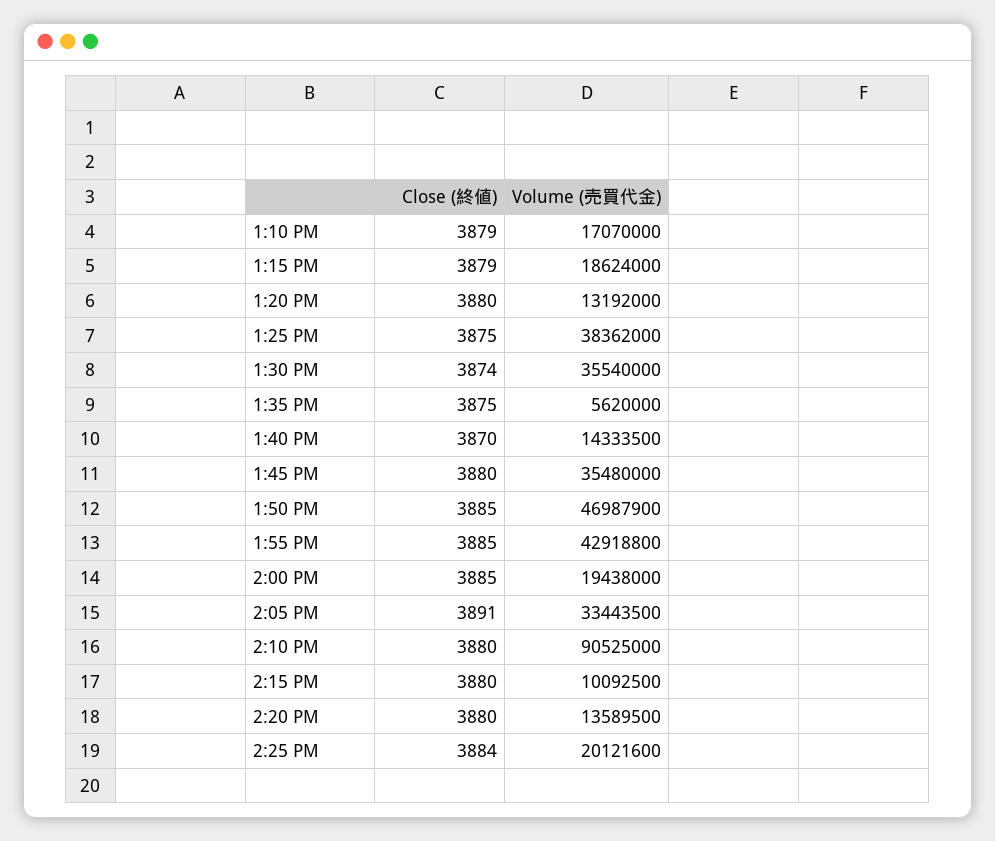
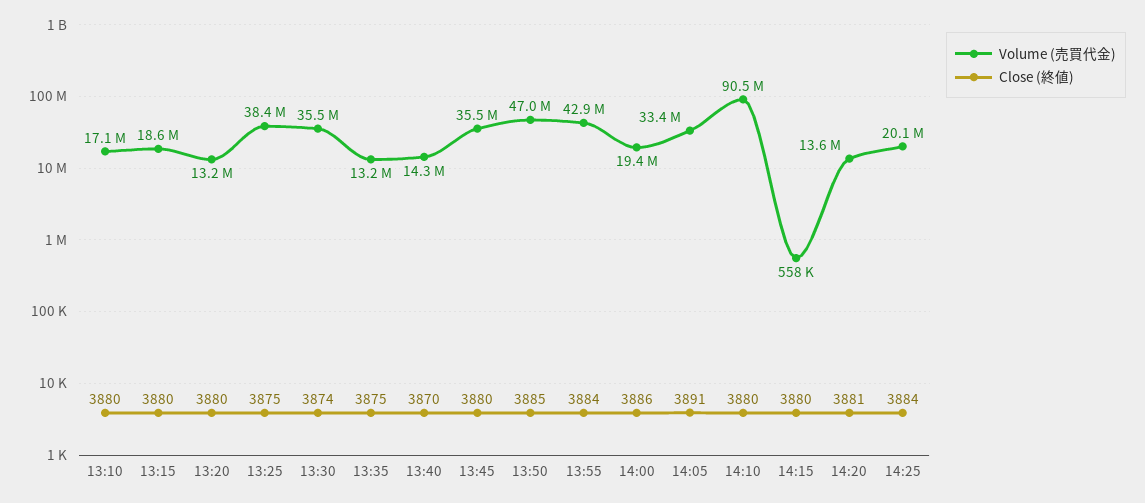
Close (終値), 1:10 PM: 3879 -> 3880
Close (終値), 1:15 PM: 3879 -> 3880
Volume (売買代金), 1:35 PM: 5620000 -> 13200000
Close (終値), 1:55 PM: 3885 -> 3884
Close (終値), 2:00 PM: 3885 -> 3886
Volume (売買代金), 2:15 PM: 10092500 -> 558000
Close (終値), 2:20 PM: 3880 -> 3881

